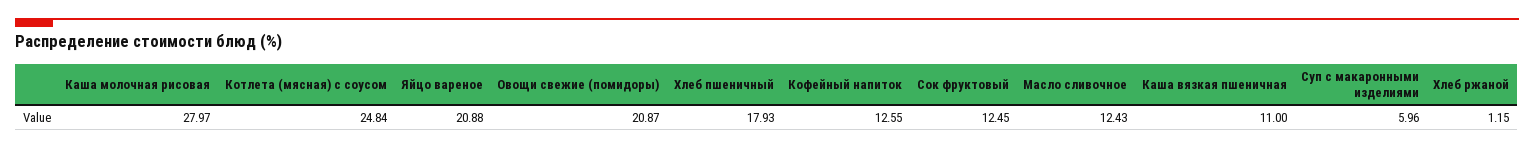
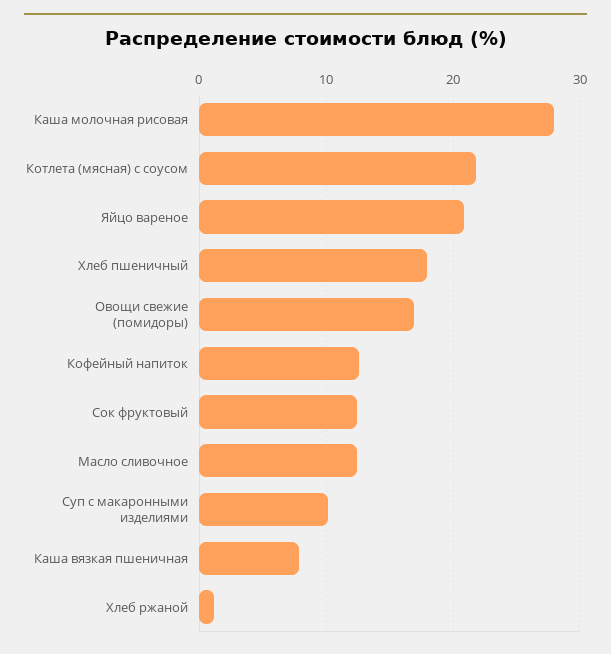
Котлета (мясная) с соусом: 24.84 -> 22
Овощи свежие (помидоры): 20.87 -> 17
Каша вязкая пшеничная: 11 -> 8
Суп с макаронными изделиями: 5.96 -> 10

